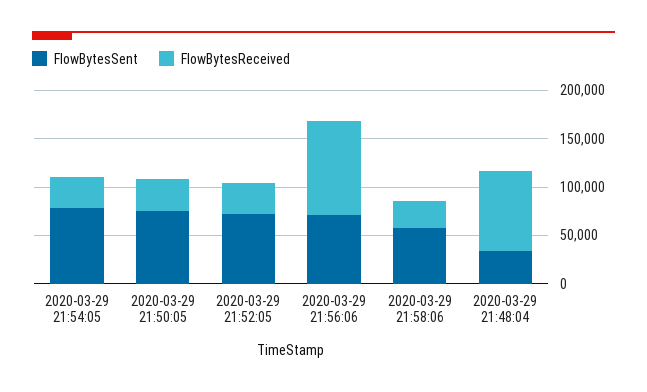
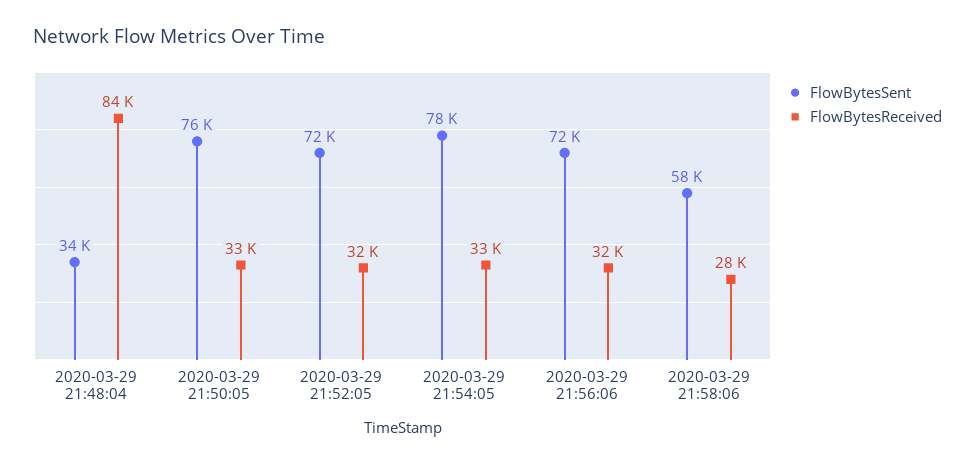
FlowBytesReceived, 2020-03-29 21:56:06: 100000 -> 32000

